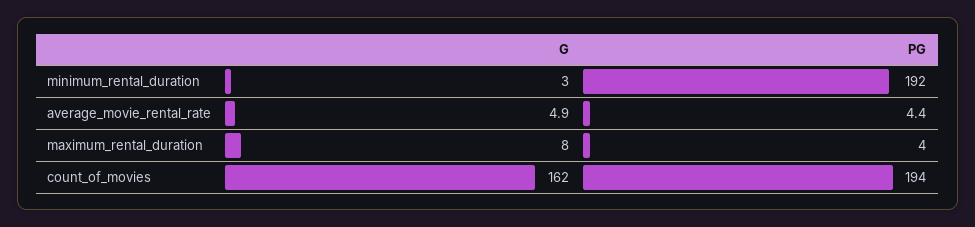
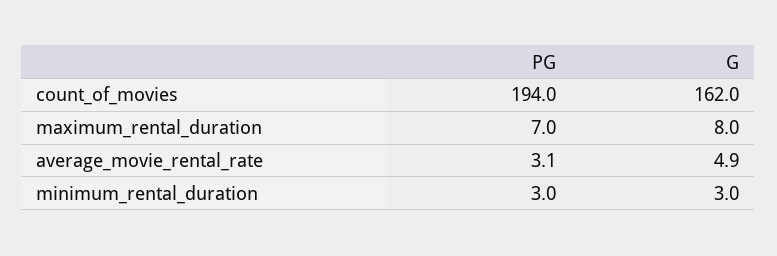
PG, minimum_rental_duration: 192 -> 3
PG, average_movie_rental_rate: 4.4 -> 3.1
PG, maximum_rental_duration: 4 -> 7

